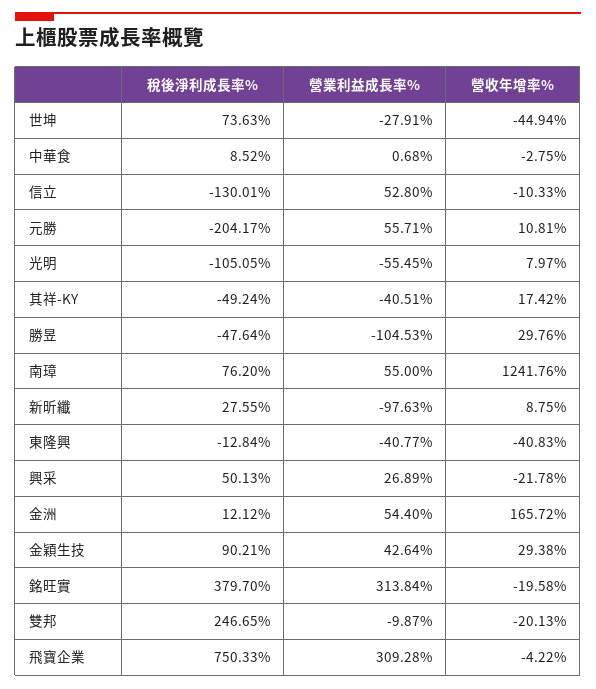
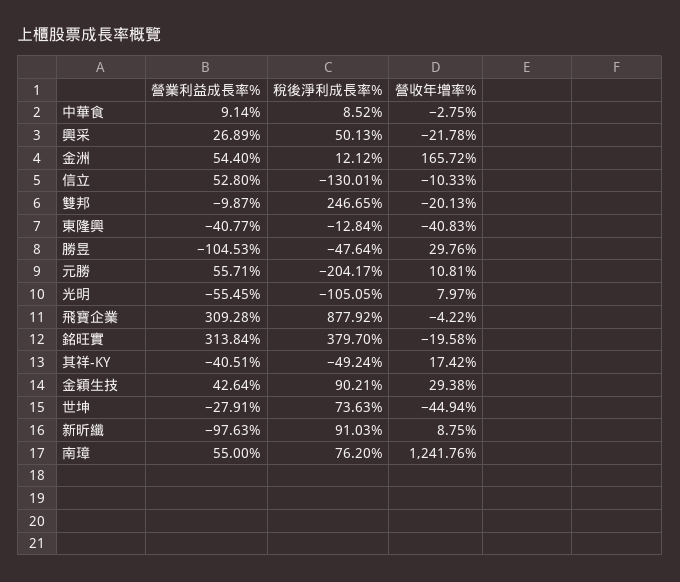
營業利益成長率%, 中華食: 0.68 -> 9.14
稅後淨利成長率%, 新昕纖: 27.55 -> 91.03
稅後淨利成長率%, 飛寶企業: 750.33 -> 877.92

